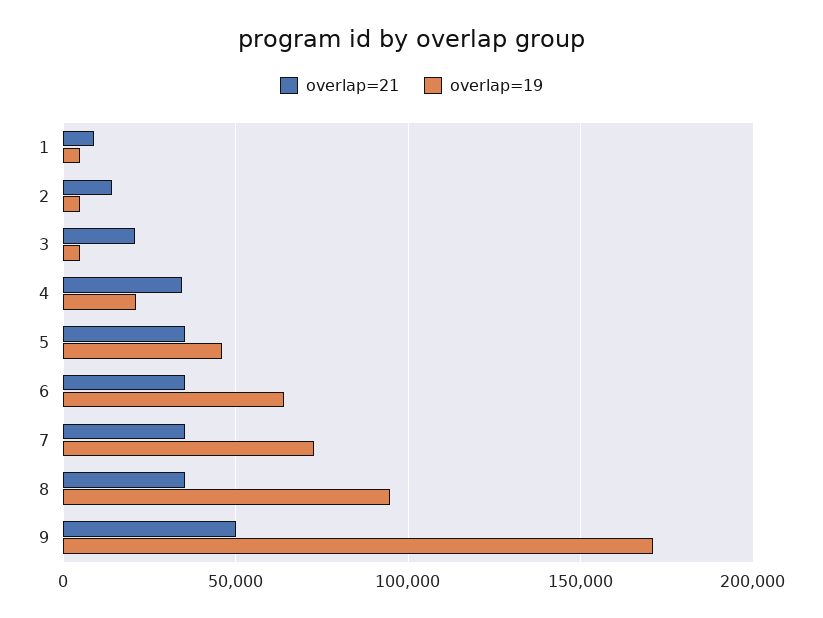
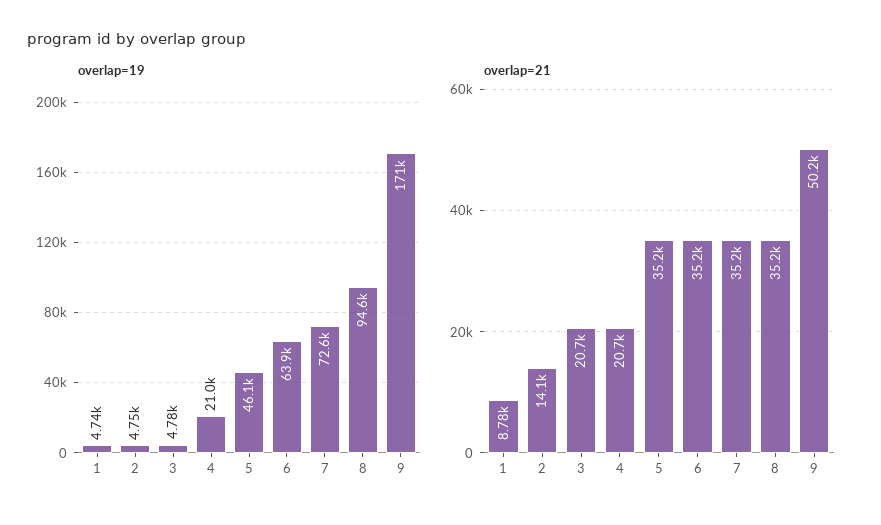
overlap=21, 4: 35000 -> 20700

